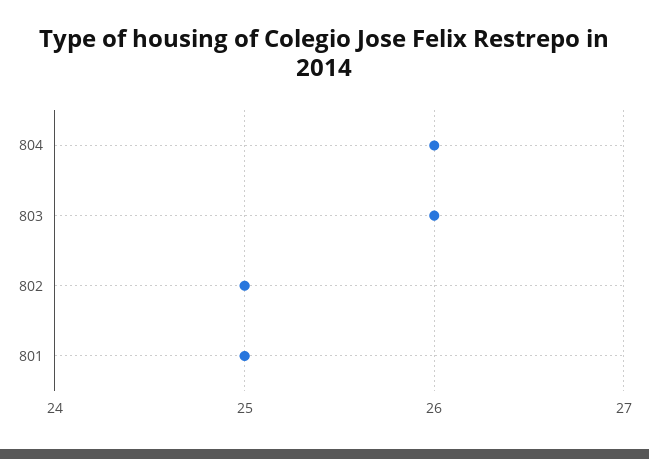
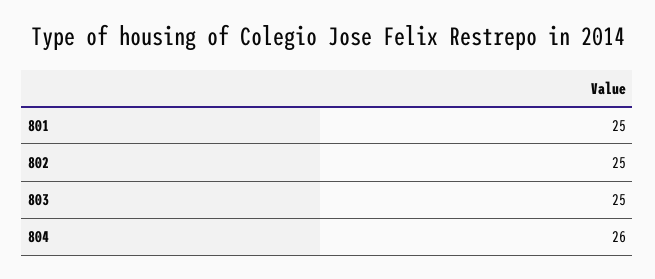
803: 26 -> 25

